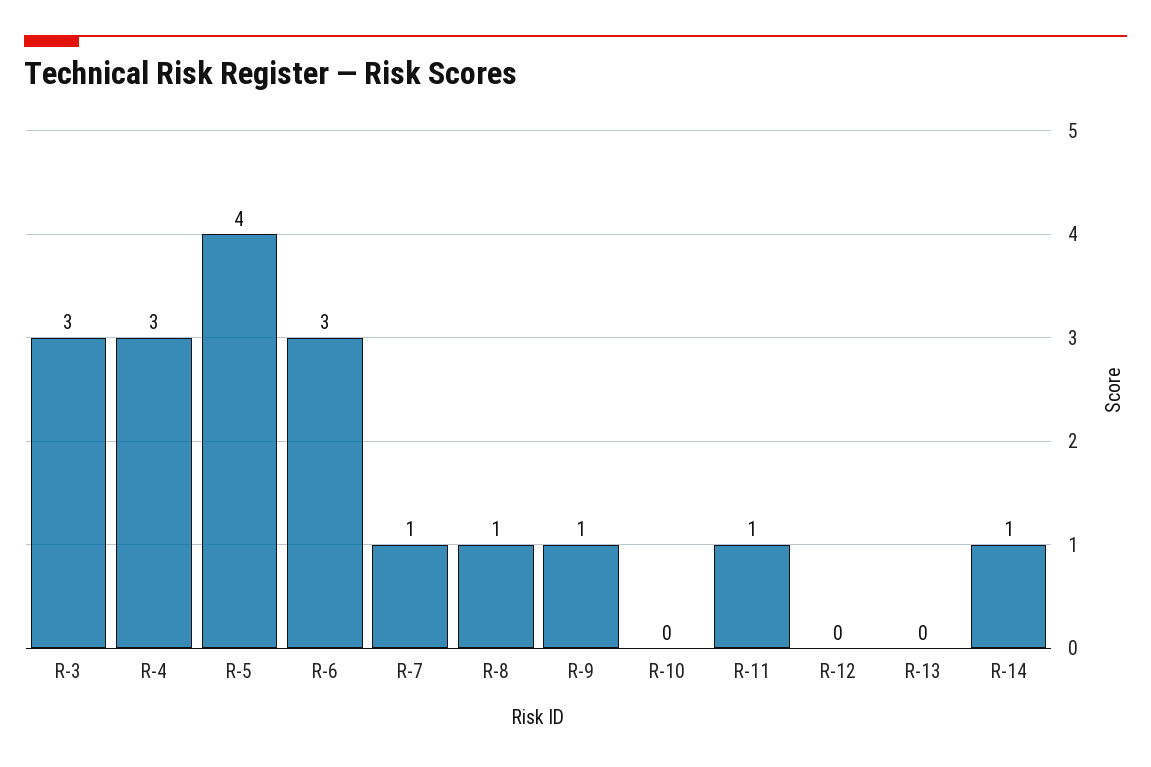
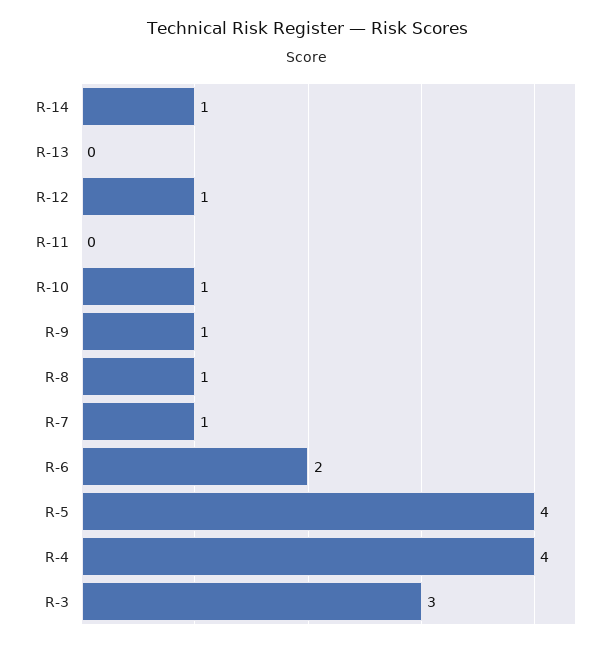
R-4: 3 -> 4
R-6: 3 -> 2
R-10: 0 -> 1
R-11: 1 -> 0
R-12: 0 -> 1

